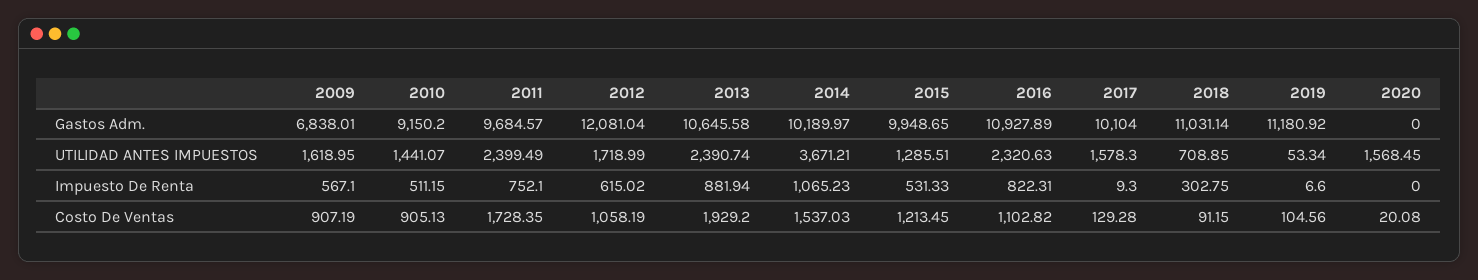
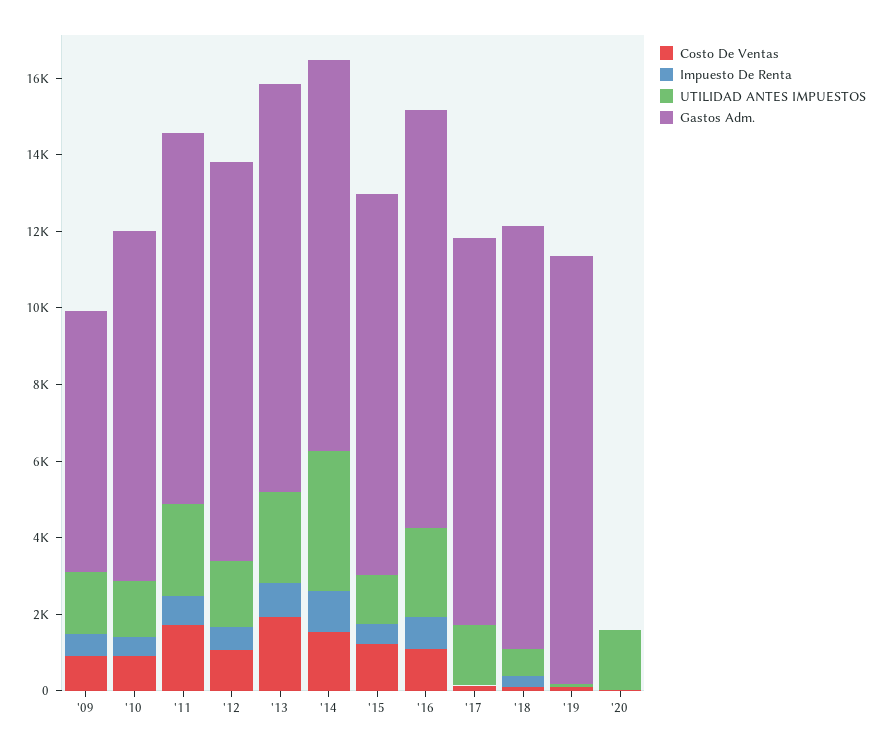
Gastos Adm., 2012: 12081.04 -> 10500

